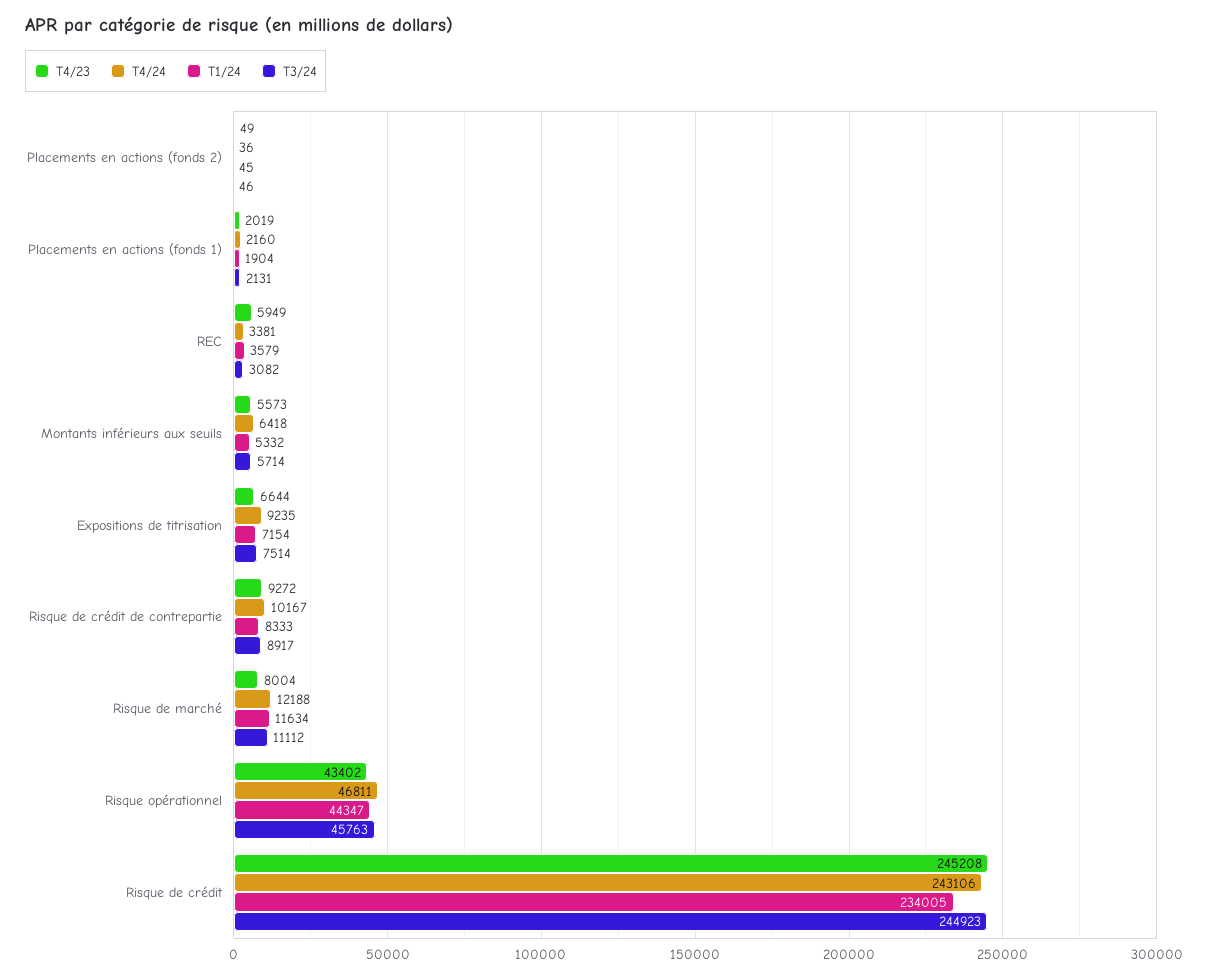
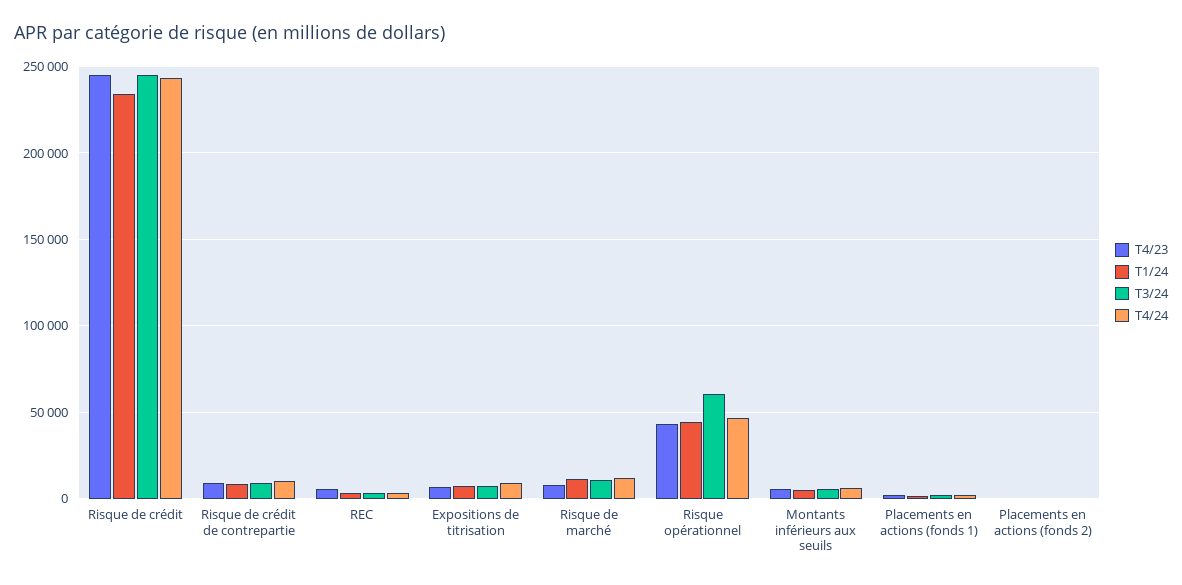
T3/24, Risque opérationnel: 45763 -> 60000

